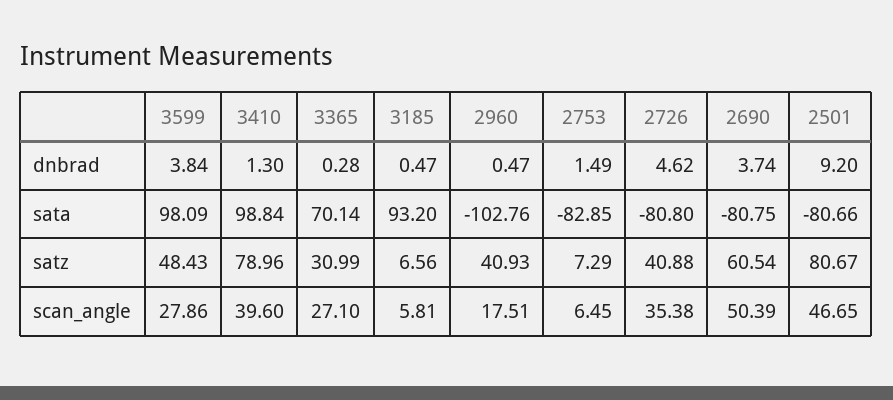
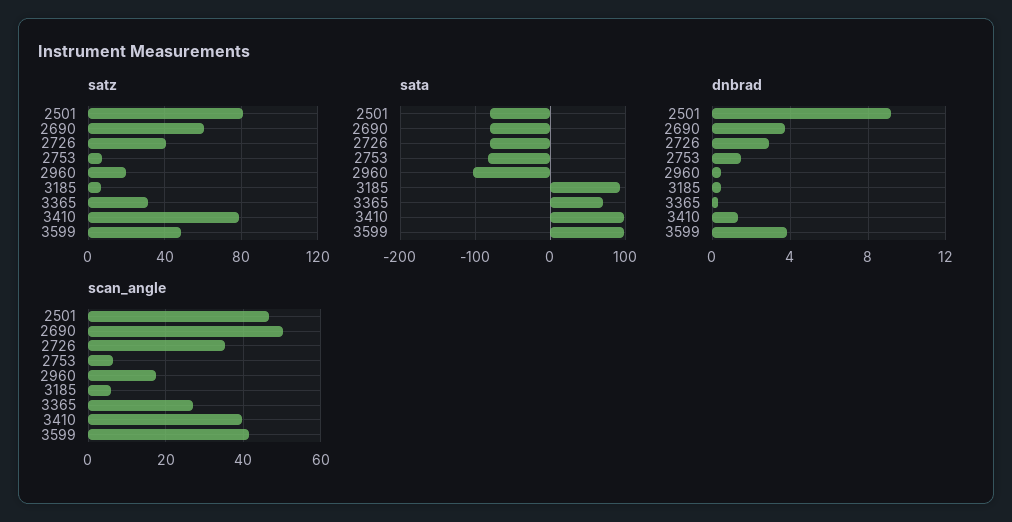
dnbrad, 2726: 4.62 -> 3
satz, 2960: 40.93 -> 20
scan_angle, 3599: 27.86 -> 42

